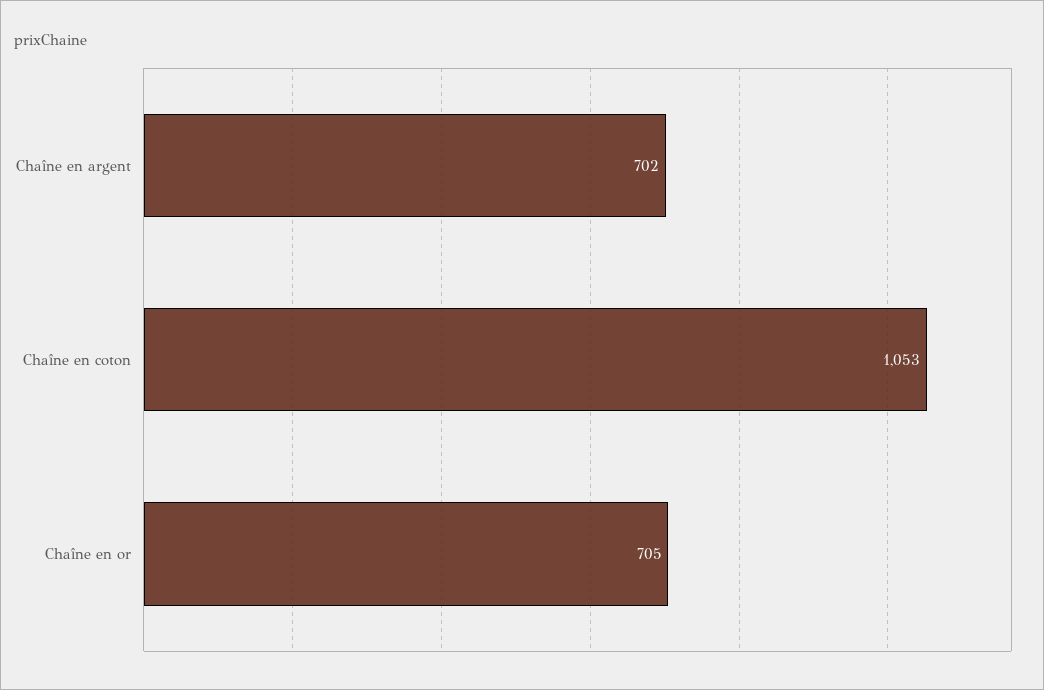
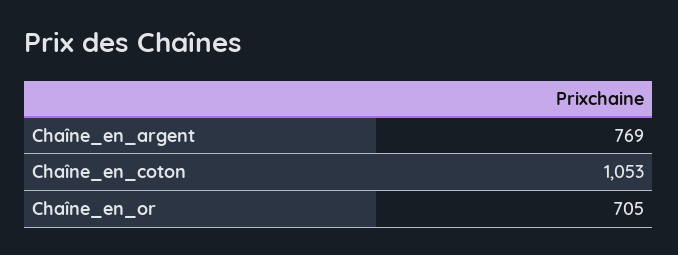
Chaîne en argent: 702 -> 769

